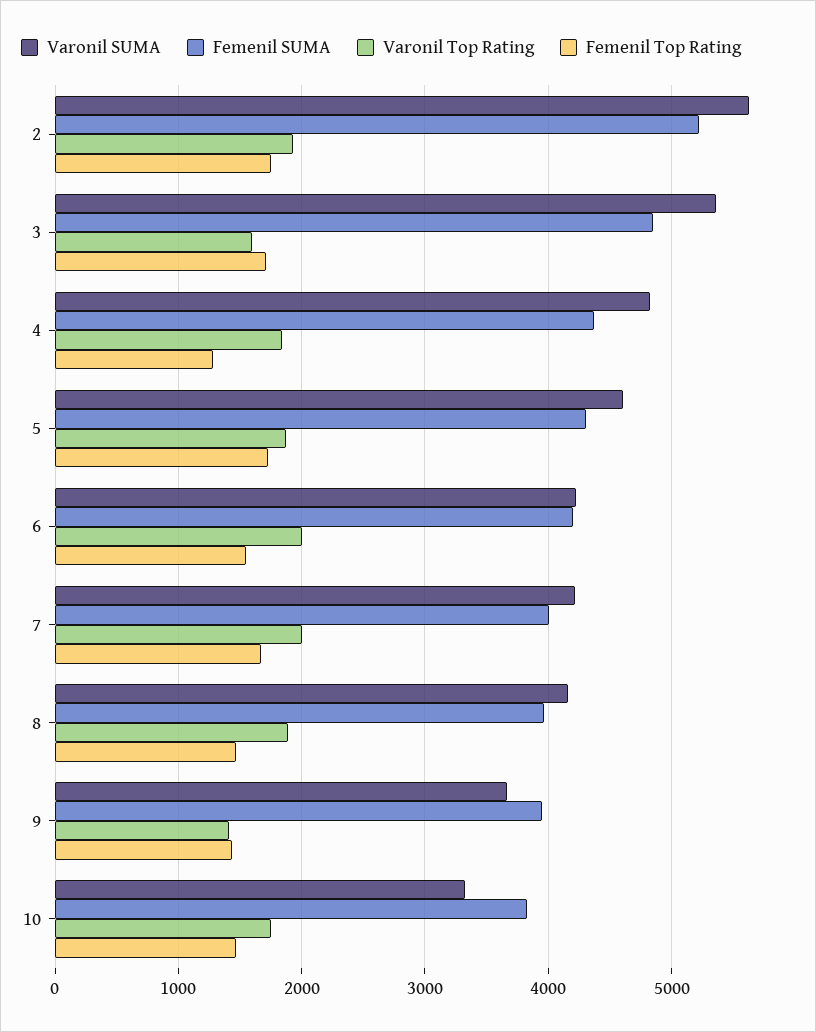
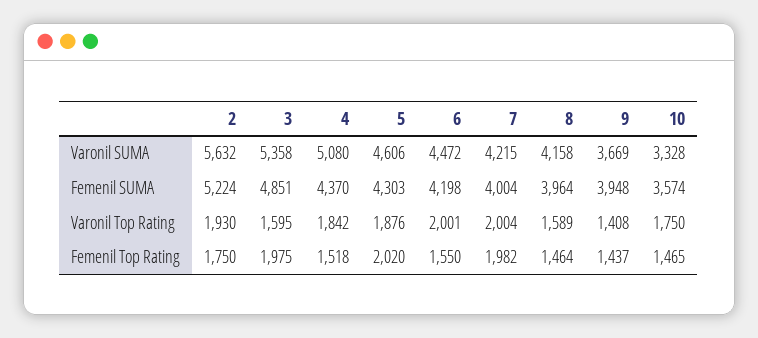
Femenil Top Rating, 3: 1700 -> 1975
Varonil SUMA, 4: 4800 -> 5080
Femenil Top Rating, 4: 1300 -> 1518
Femenil Top Rating, 5: 1700 -> 2020
Varonil SUMA, 6: 4200 -> 4472
Femenil Top Rating, 7: 1700 -> 1982
Varonil Top Rating, 8: 1900 -> 1589
Femenil SUMA, 10: 3800 -> 3574

